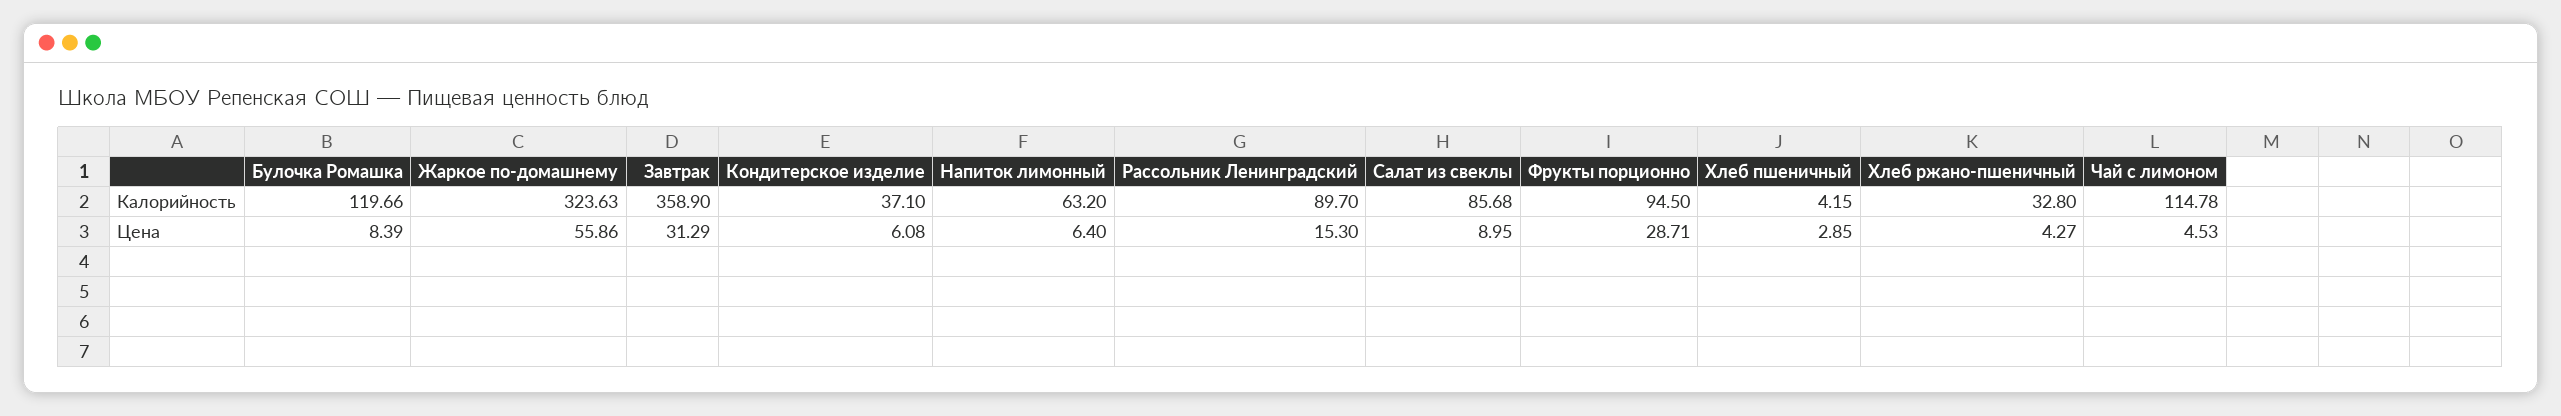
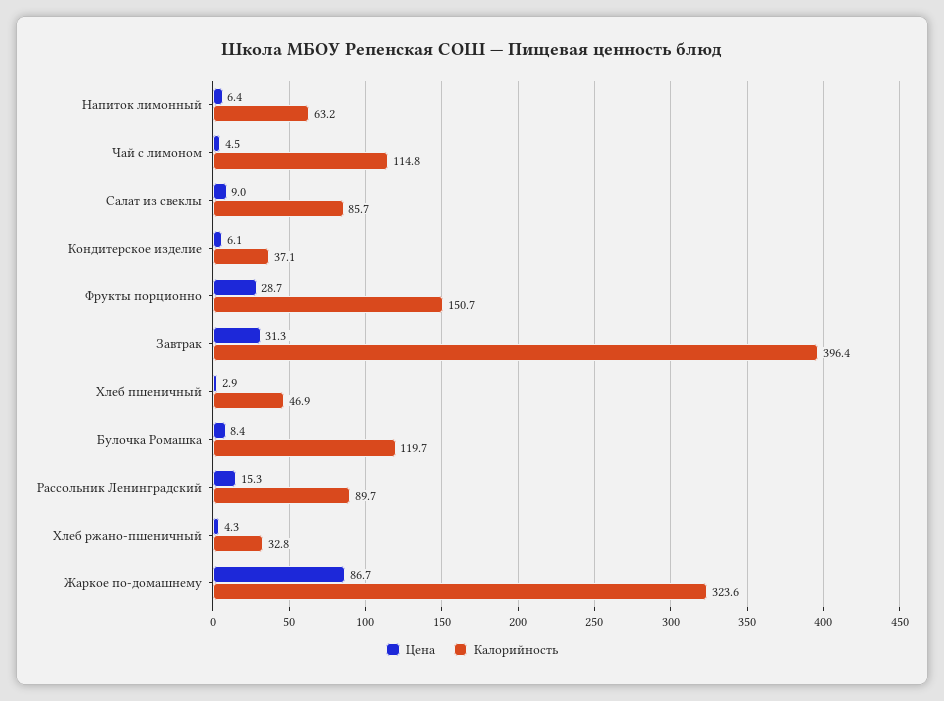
Калорийность, Завтрак: 358.9 -> 396.4
Калорийность, Фрукты порционно: 94.5 -> 150.7
Калорийность, Хлеб пшеничный: 4.15 -> 46.9
Цена, Жаркое по-домашнему: 55.86 -> 86.7

